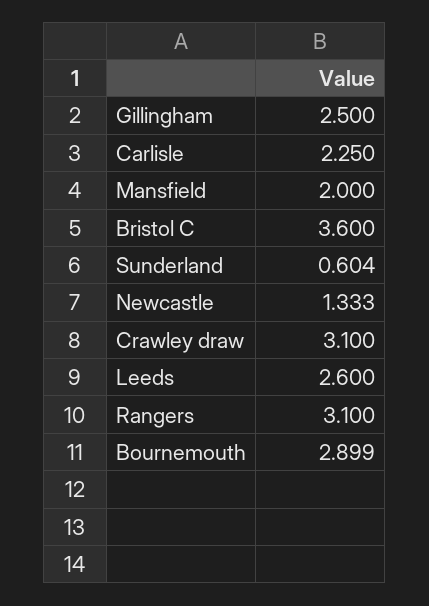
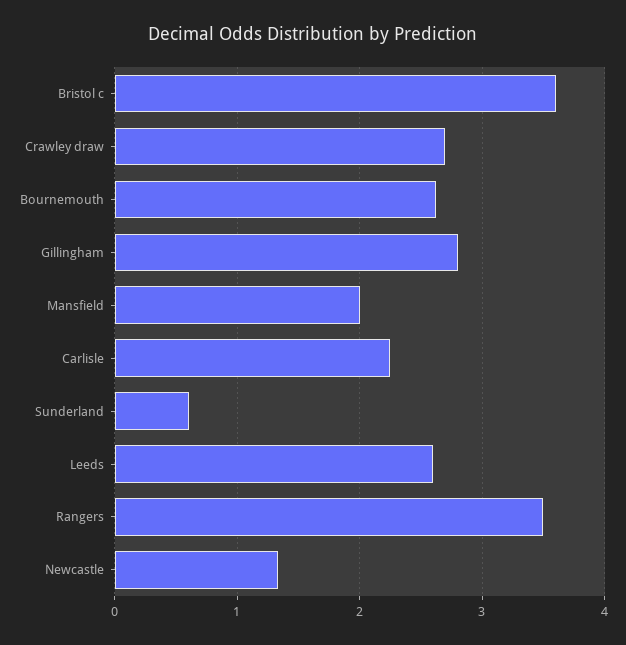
Gillingham: 2.5 -> 2.8
Crawley draw: 3.1 -> 2.7
Rangers: 3.1 -> 3.5
Bournemouth: 2.899 -> 2.6

